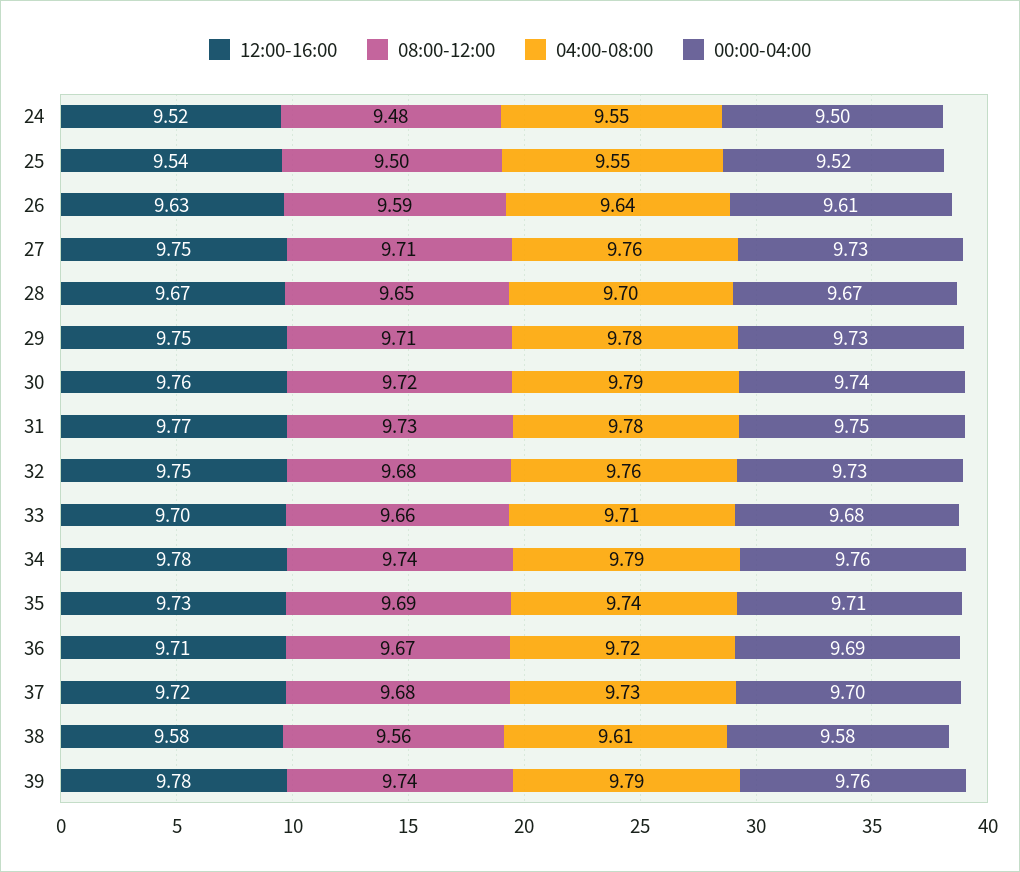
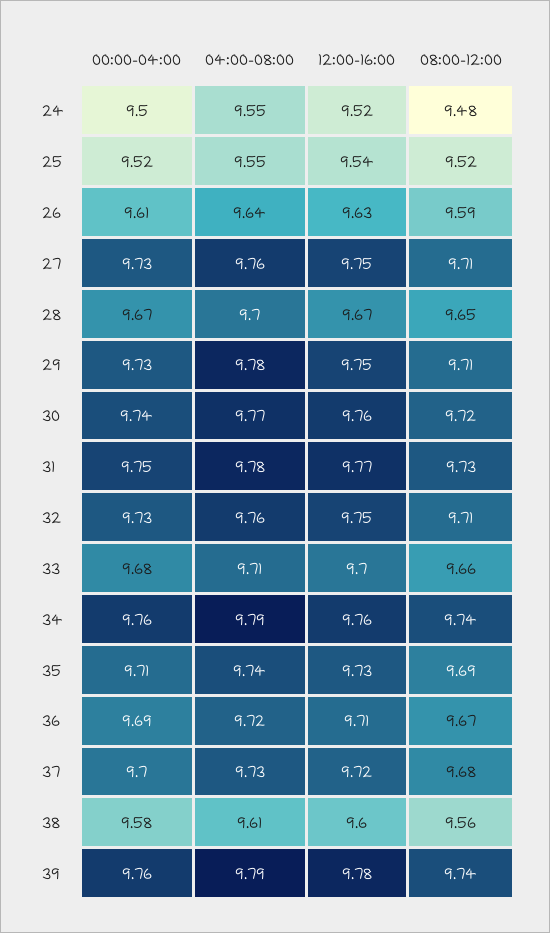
08:00-12:00, 25: 9.5 -> 9.52
04:00-08:00, 30: 9.79 -> 9.77
08:00-12:00, 32: 9.68 -> 9.71
12:00-16:00, 34: 9.78 -> 9.76
12:00-16:00, 38: 9.58 -> 9.6

